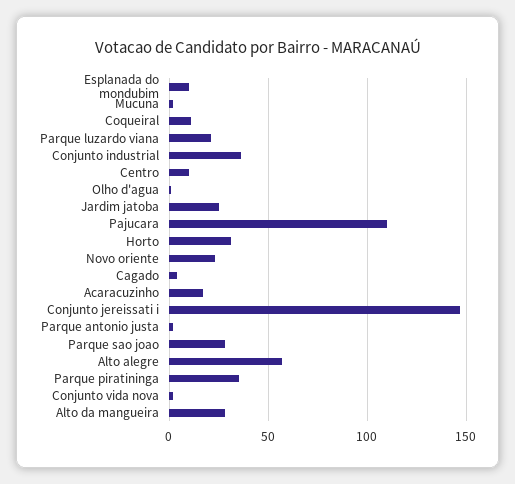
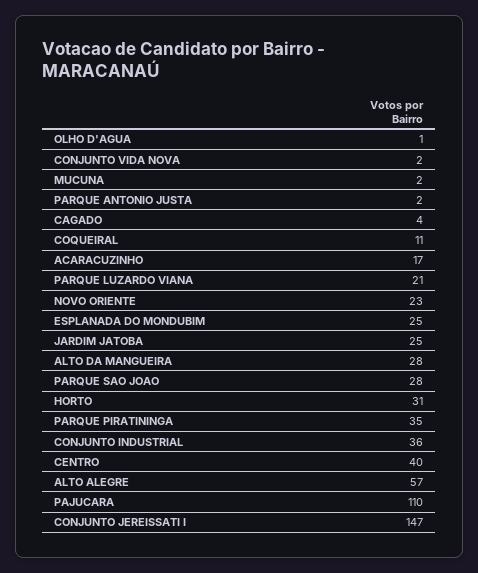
Esplanada do mondubim: 10 -> 25
Centro: 10 -> 40

